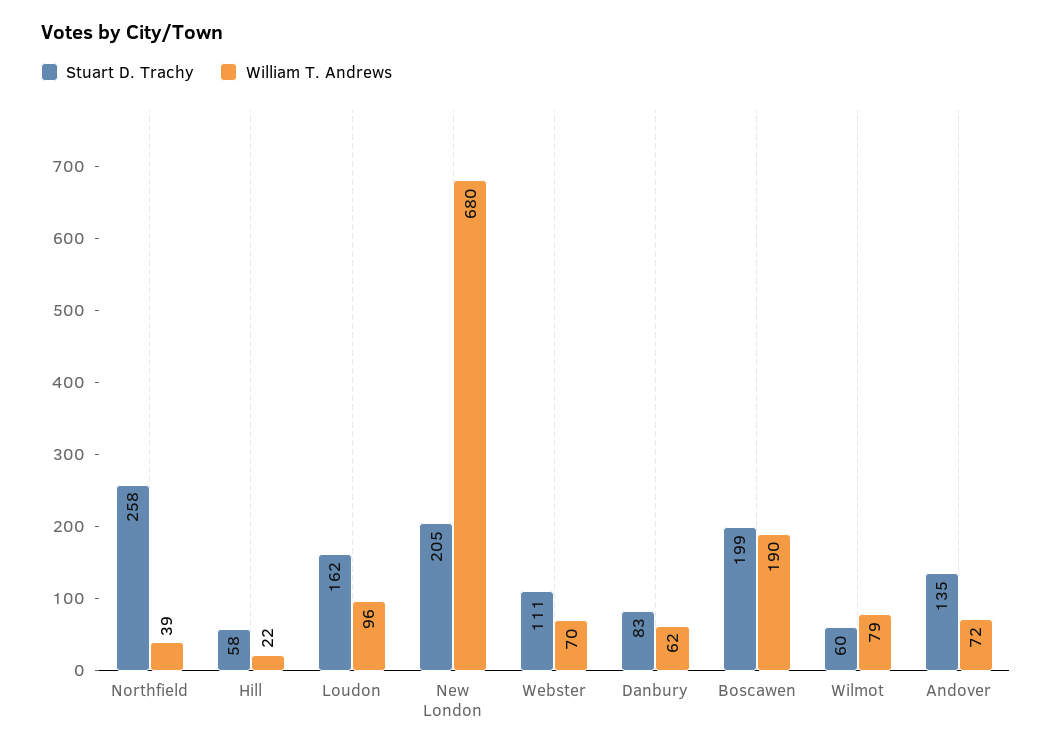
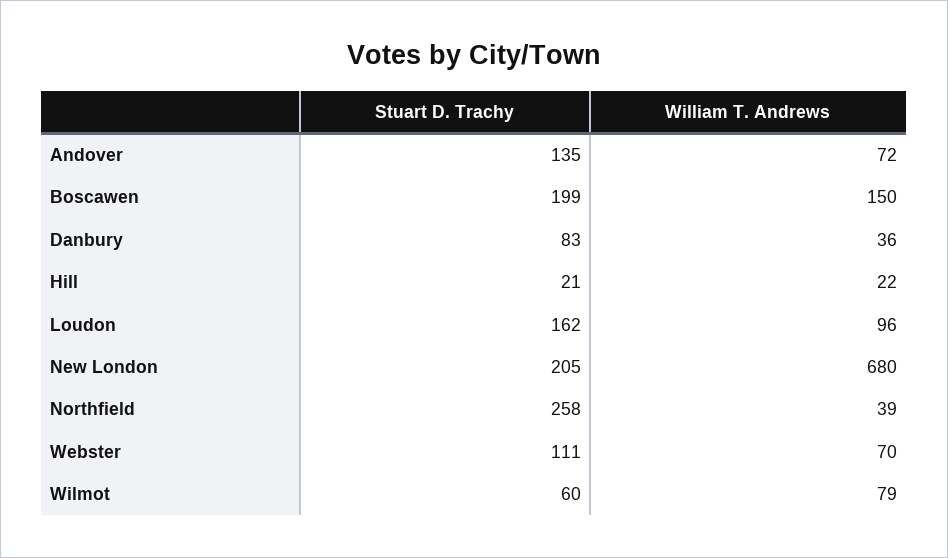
Stuart D. Trachy, Hill: 58 -> 21
William T. Andrews, Danbury: 62 -> 36
William T. Andrews, Boscawen: 190 -> 150

